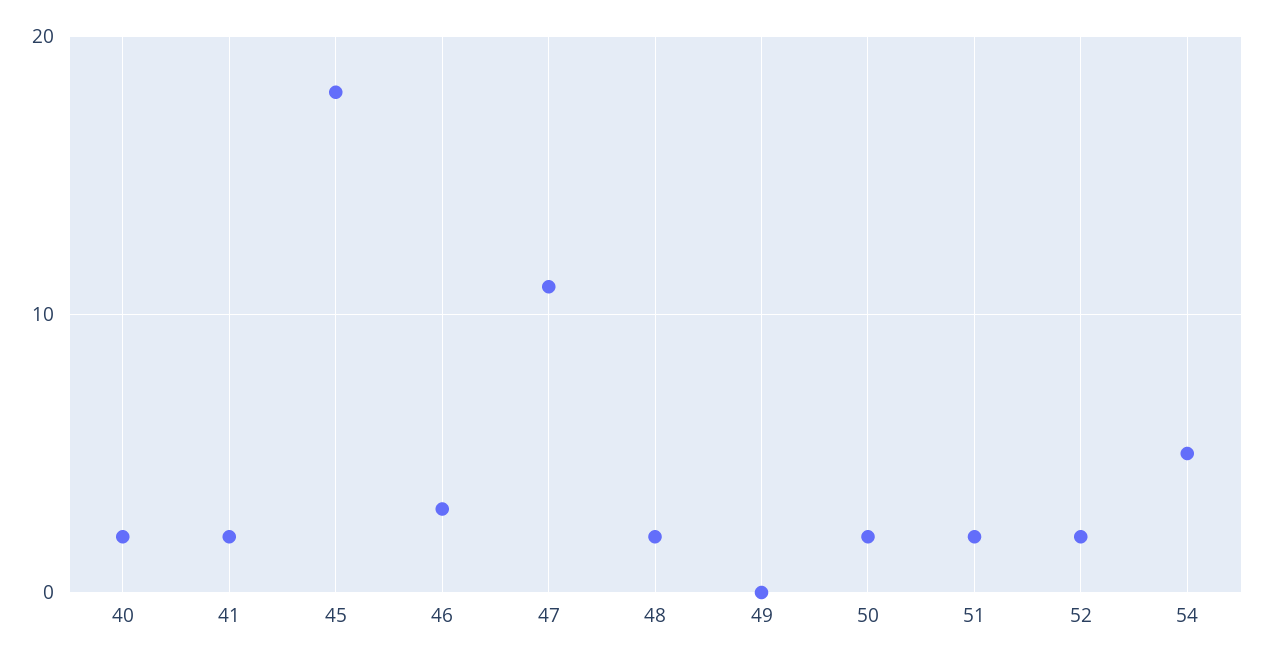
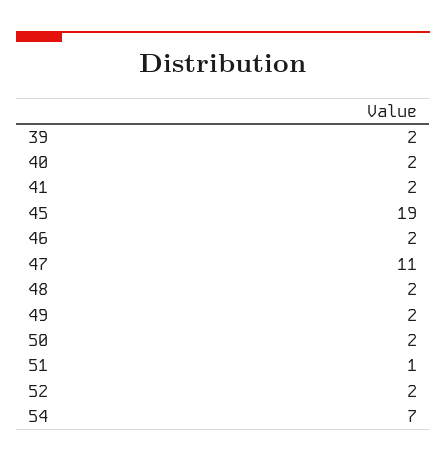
45: 18 -> 19
46: 3 -> 2
49: 0 -> 2
51: 2 -> 1
54: 5 -> 7
39: none -> 2

